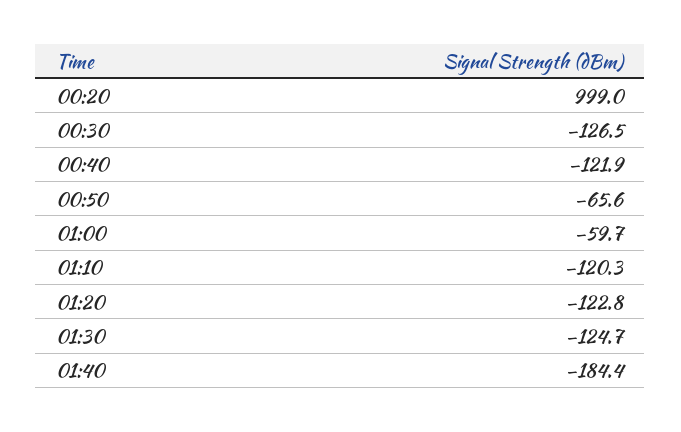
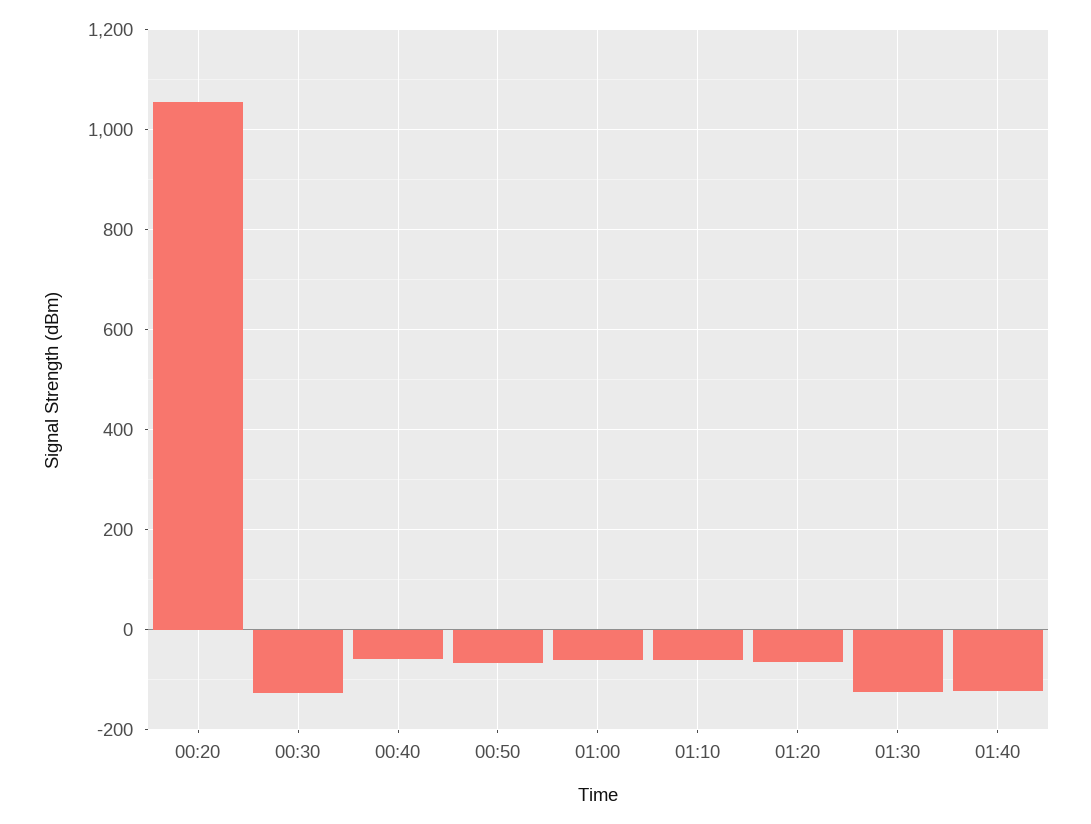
00:20: 999 -> 1060
00:40: -121.9 -> -60
01:10: -120.3 -> -60
01:20: -122.8 -> -60
01:40: -184.4 -> -120

